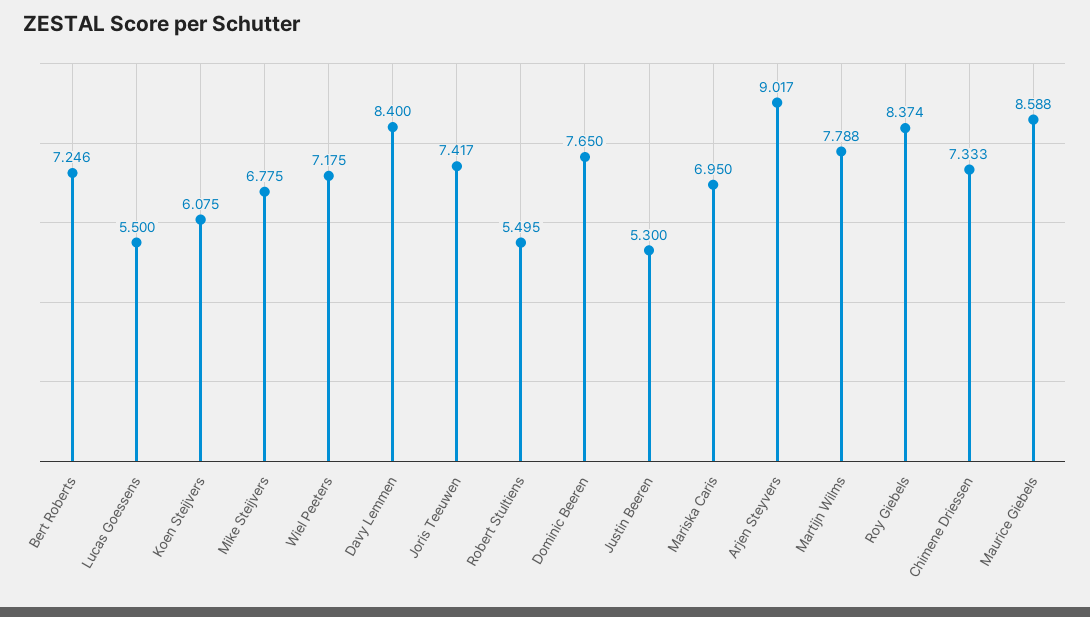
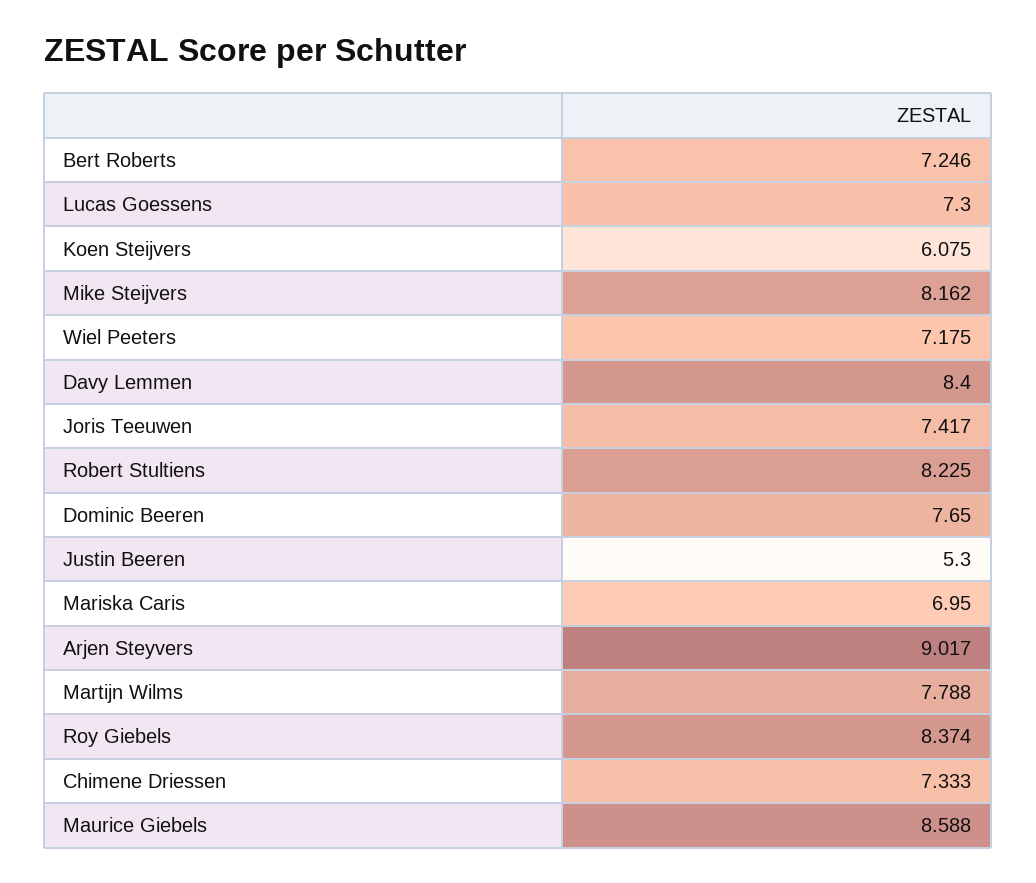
Lucas Goessens: 5.5 -> 7.3
Mike Steijvers: 6.775 -> 8.162
Robert Stultiens: 5.495 -> 8.225

